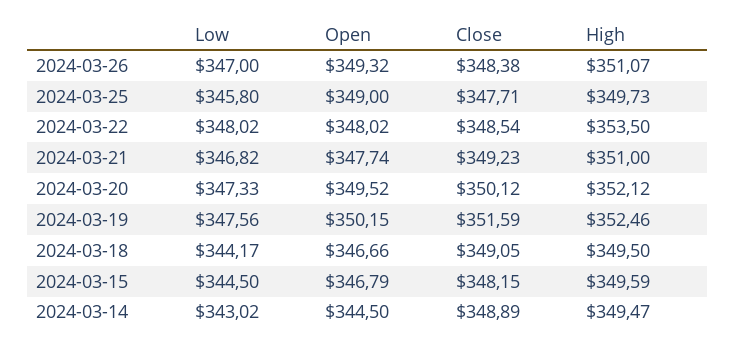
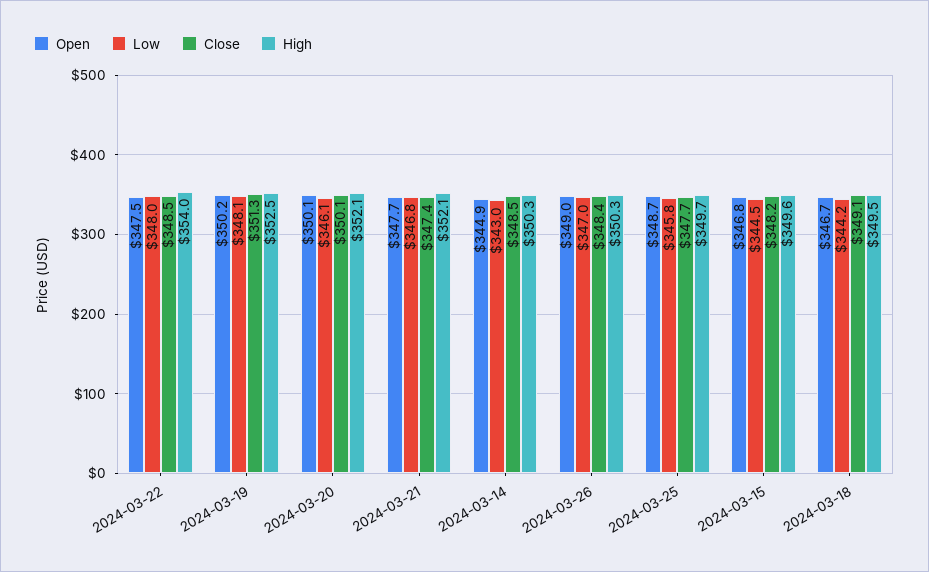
Open, 2024-03-26: 349.32 -> 349
High, 2024-03-26: 351.07 -> 350.3
Open, 2024-03-25: 349 -> 348.7
Open, 2024-03-22: 348.02 -> 347.5
High, 2024-03-22: 353.5 -> 354
Close, 2024-03-21: 349.23 -> 347.4
High, 2024-03-21: 351 -> 352.1
Low, 2024-03-20: 347.33 -> 346.1
Open, 2024-03-20: 349.52 -> 350.1
Low, 2024-03-19: 347.56 -> 348.1
Close, 2024-03-19: 351.59 -> 351.3
Open, 2024-03-14: 344.5 -> 344.9
Close, 2024-03-14: 348.89 -> 348.5
High, 2024-03-14: 349.47 -> 350.3

